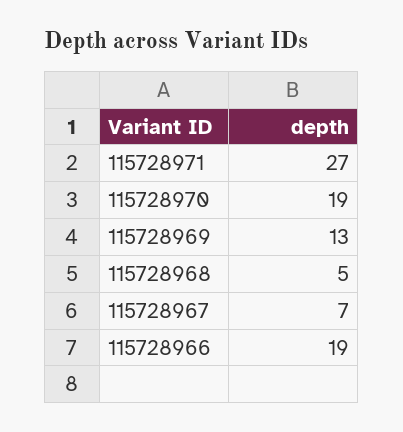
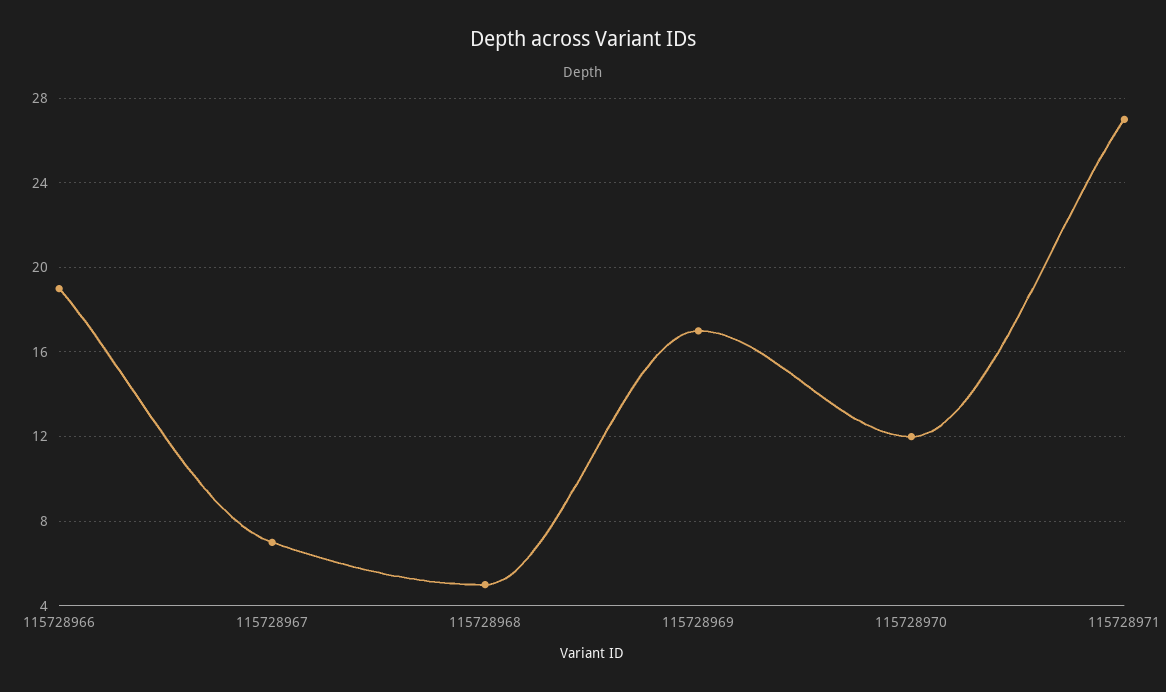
115728970: 19 -> 12
115728969: 13 -> 17

